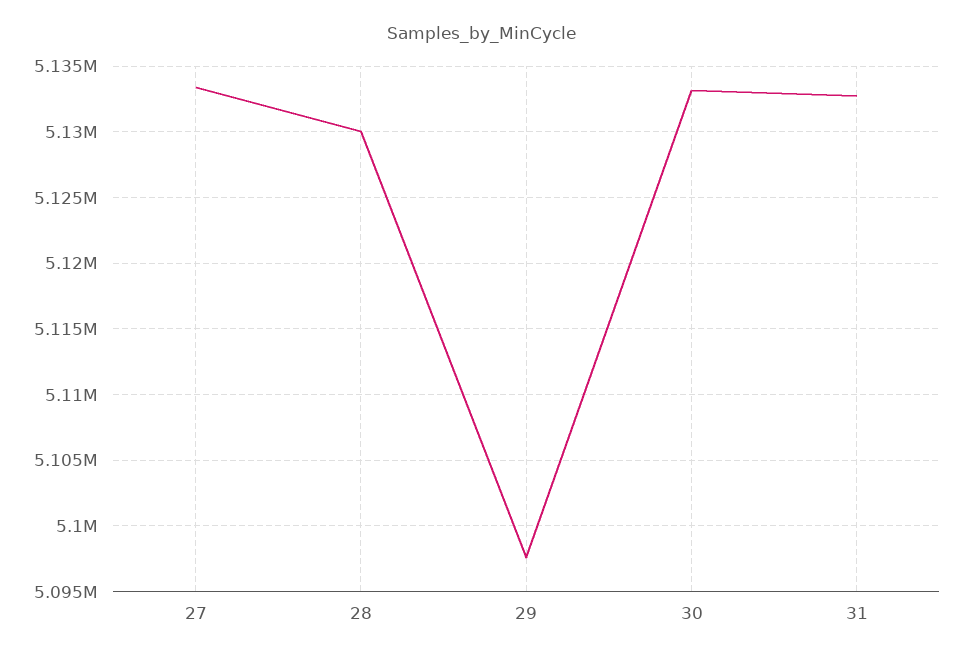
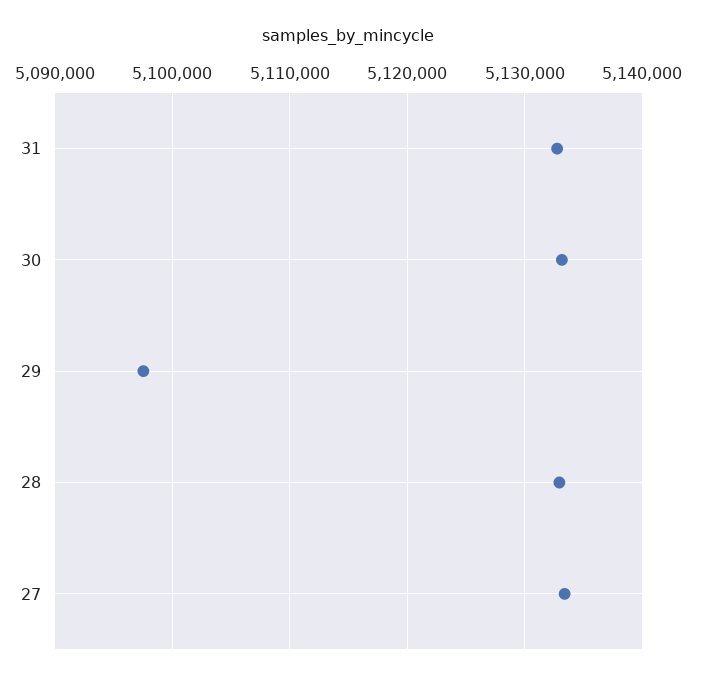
28: 5130000 -> 5133000

